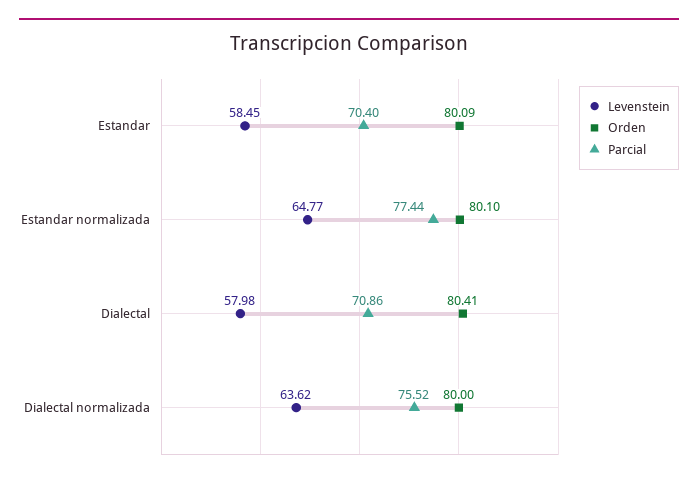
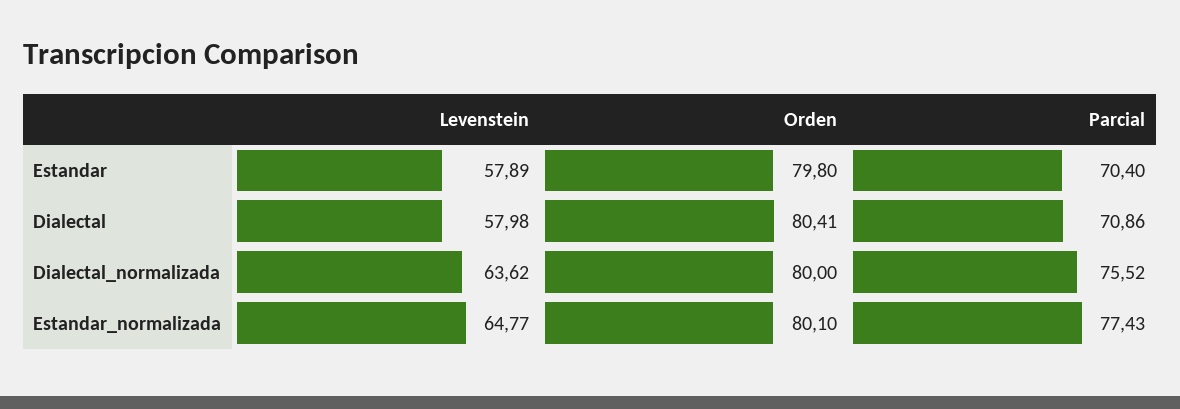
Levenstein, Estandar: 58.45 -> 57.89
Orden, Estandar: 80.09 -> 79.8
Parcial, Estandar normalizada: 77.44 -> 77.43

